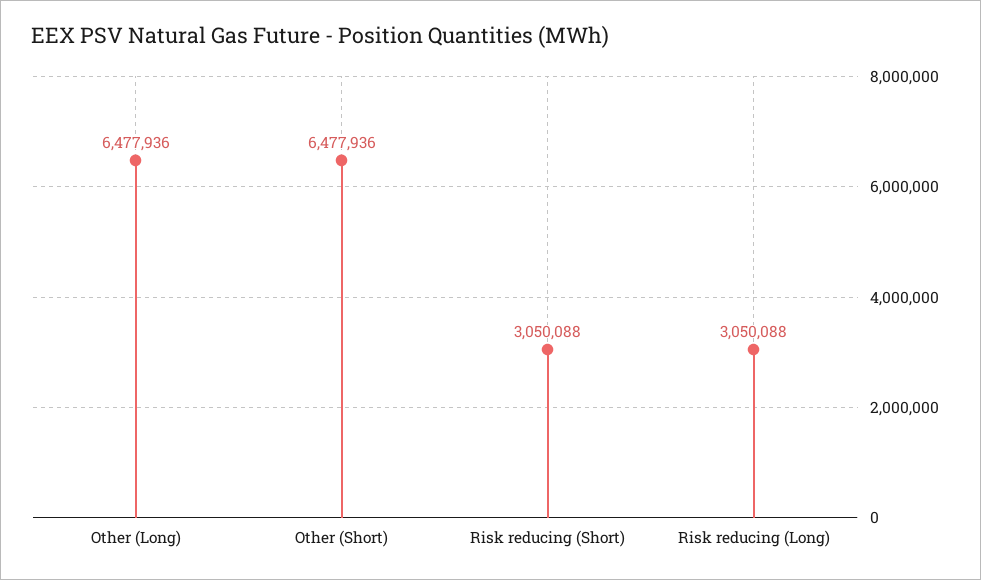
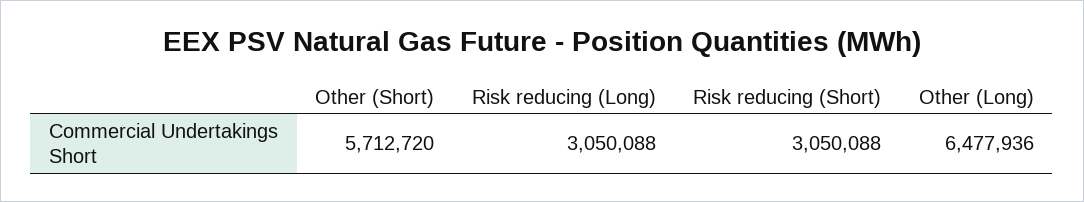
Other (Short): 6477936 -> 5712720

